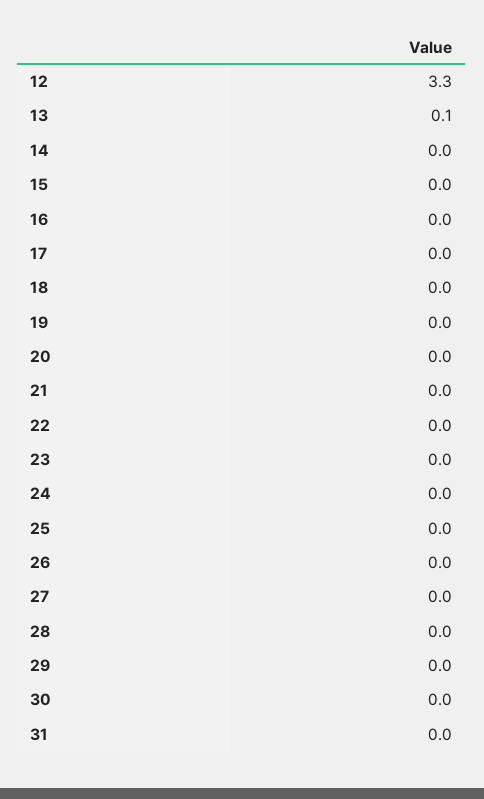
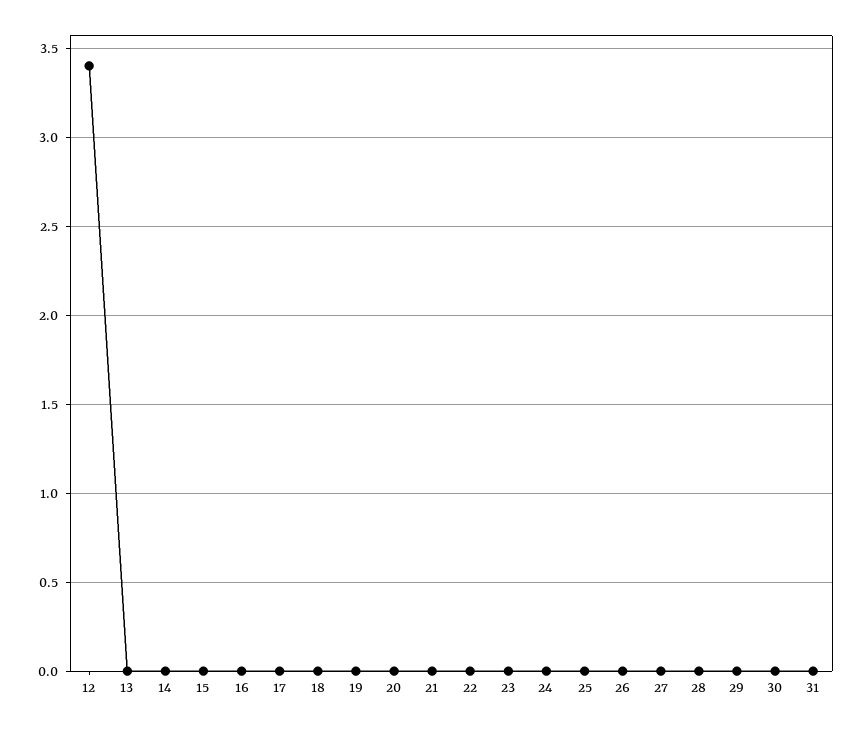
12: 3.3 -> 3.4
13: 0.1 -> 0

